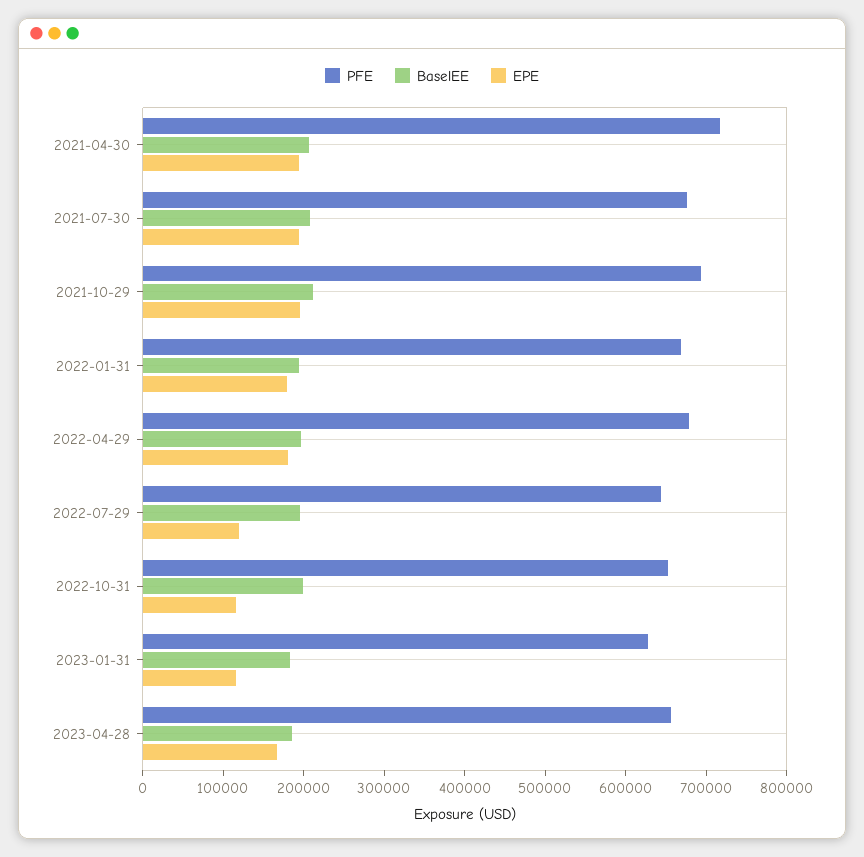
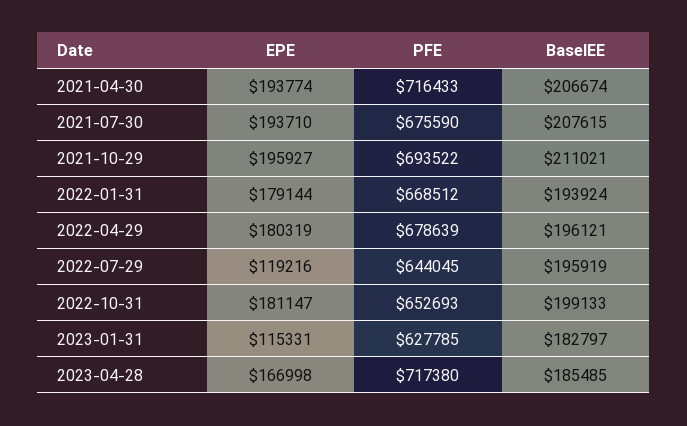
EPE, 2022-10-31: 120000 -> 181147
PFE, 2023-04-28: 660000 -> 717380

